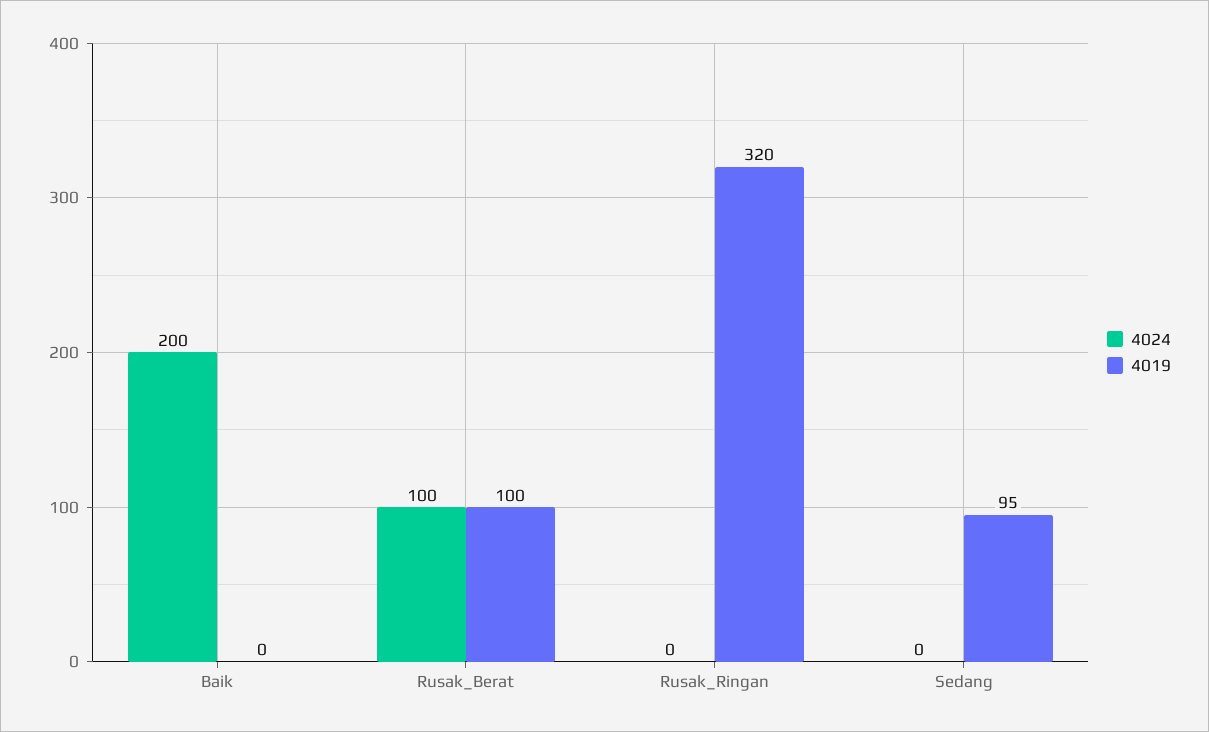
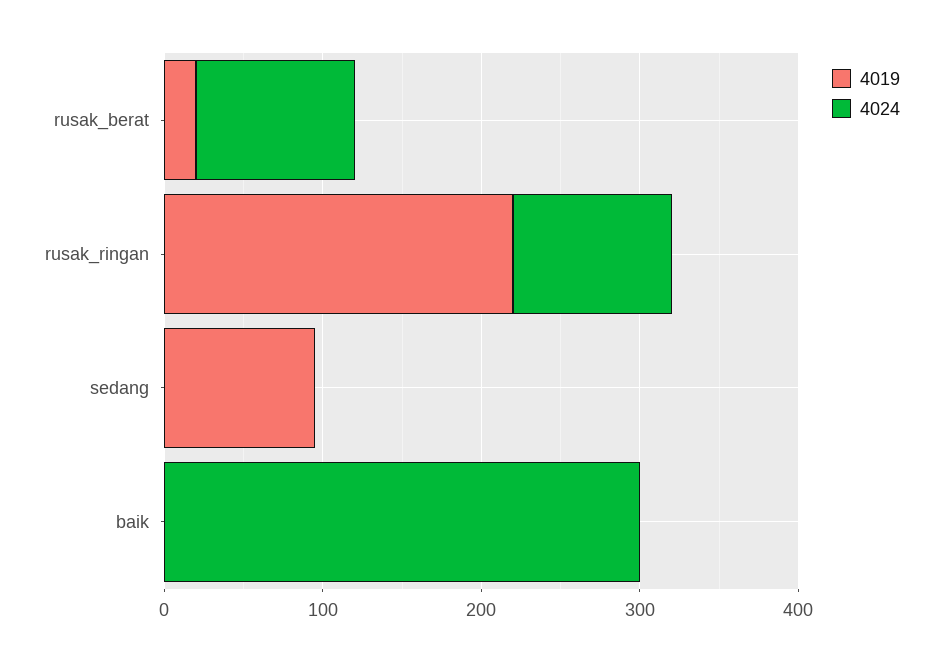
4024, Baik: 200 -> 300
4019, Rusak_Berat: 100 -> 20
4024, Rusak_Ringan: 0 -> 100
4019, Rusak_Ringan: 320 -> 220

